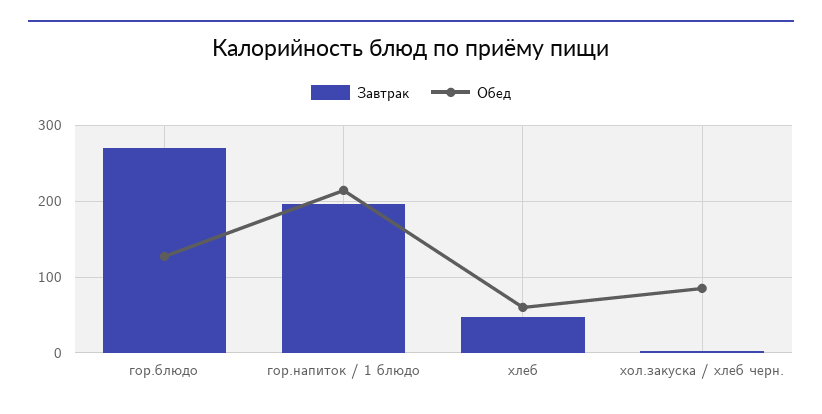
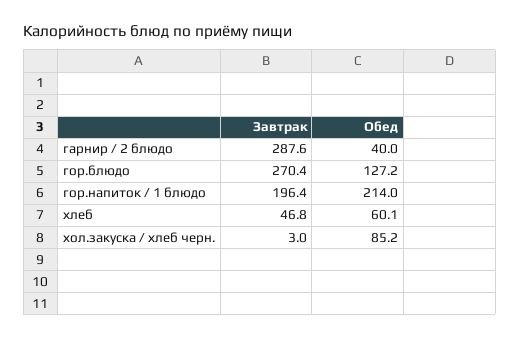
Завтрак, гарнир / 2 блюдо: none -> 287.6
Обед, гарнир / 2 блюдо: none -> 40

